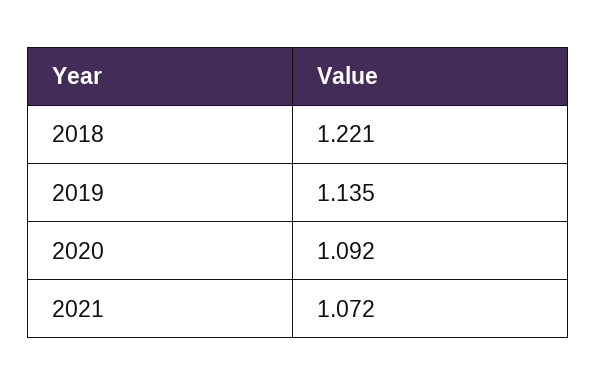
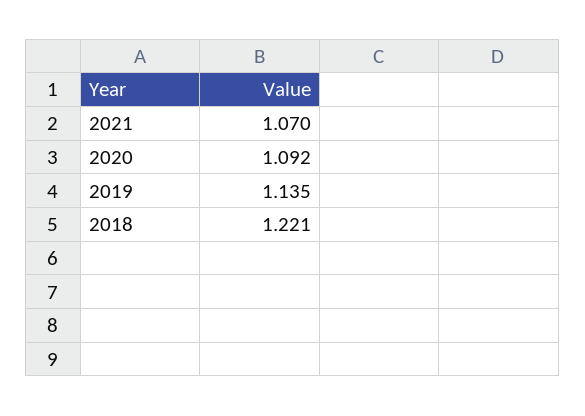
2021: 1.072 -> 1.07

